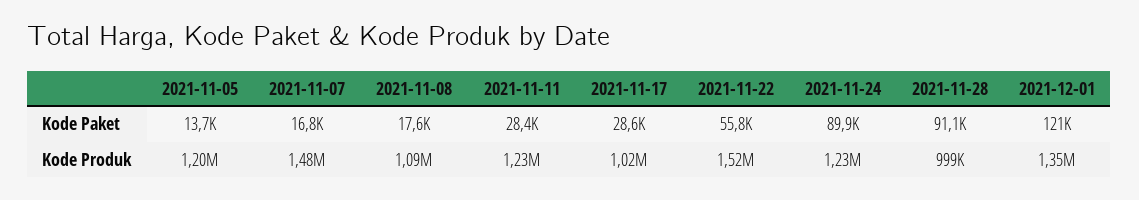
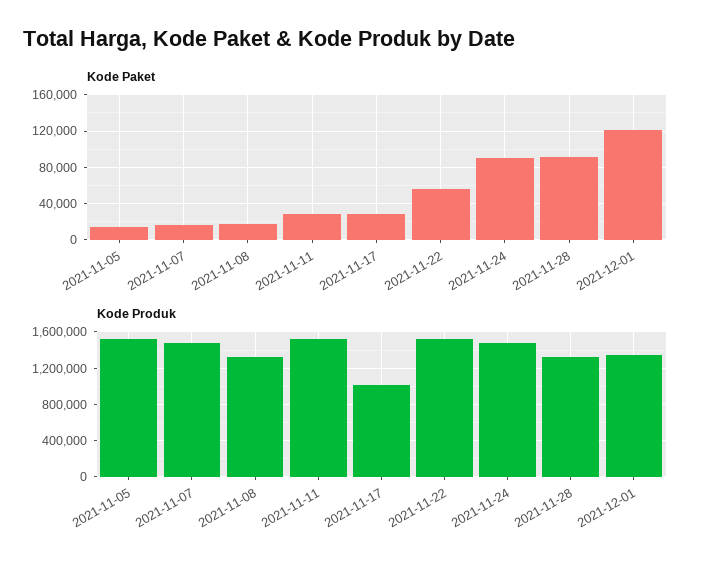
Kode Produk, 2021-11-05: 1200000 -> 1500000
Kode Produk, 2021-11-08: 1090000 -> 1300000
Kode Produk, 2021-11-11: 1230000 -> 1500000
Kode Produk, 2021-11-24: 1230000 -> 1500000
Kode Produk, 2021-11-28: 999000 -> 1300000

